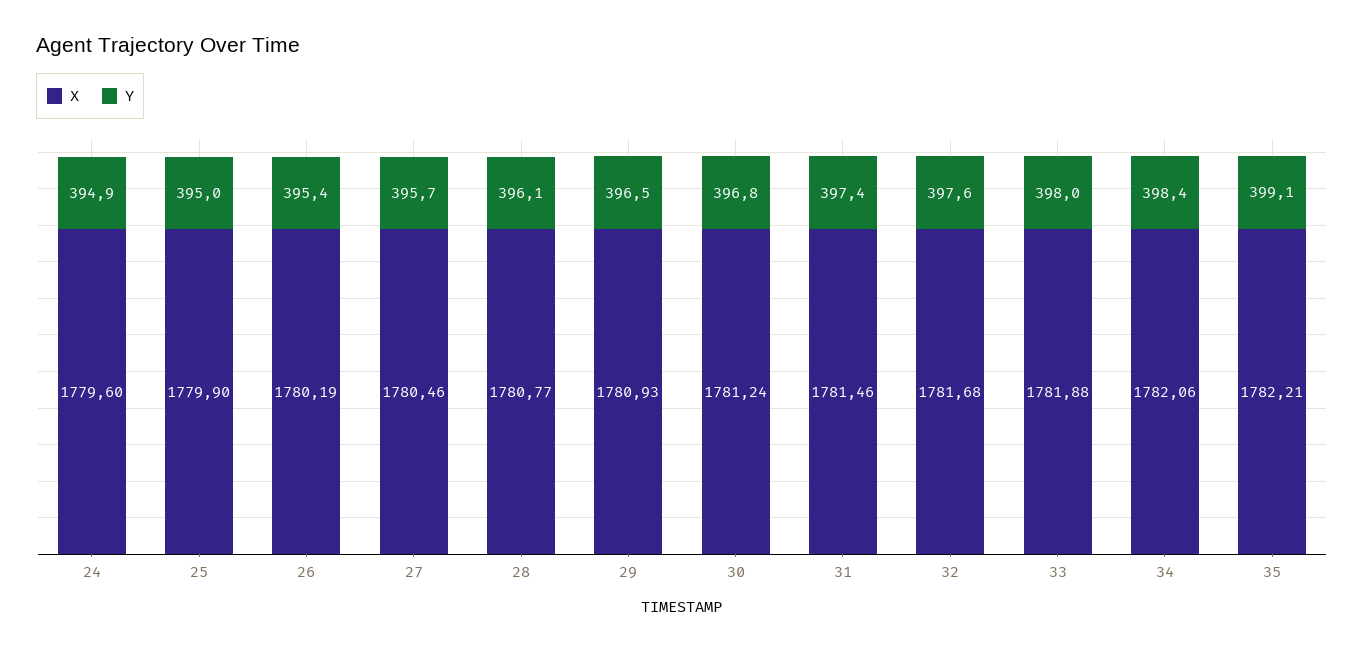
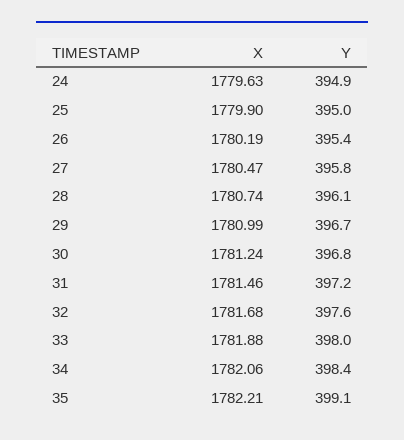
X, 24: 1779.6 -> 1779.63
X, 27: 1780.46 -> 1780.47
Y, 27: 395.7 -> 395.8
X, 28: 1780.77 -> 1780.74
X, 29: 1780.93 -> 1780.99
Y, 29: 396.5 -> 396.7
Y, 31: 397.4 -> 397.2

